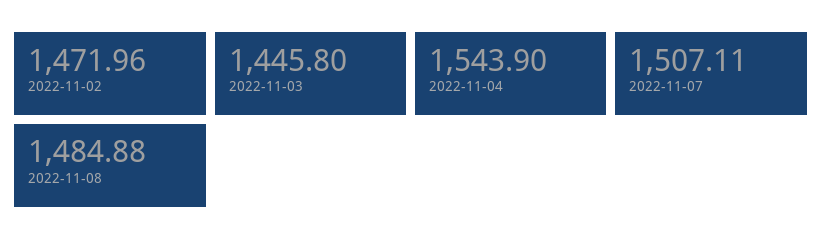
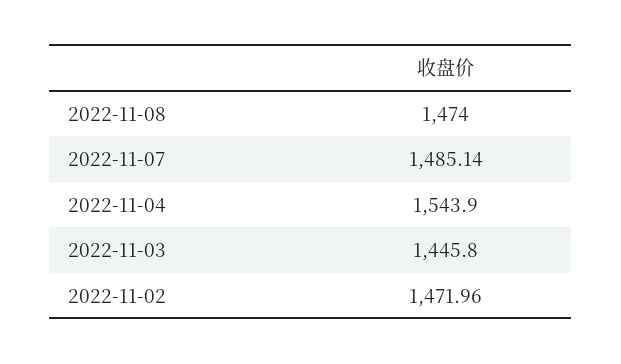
2022-11-07: 1507.11 -> 1485.14
2022-11-08: 1484.88 -> 1474

